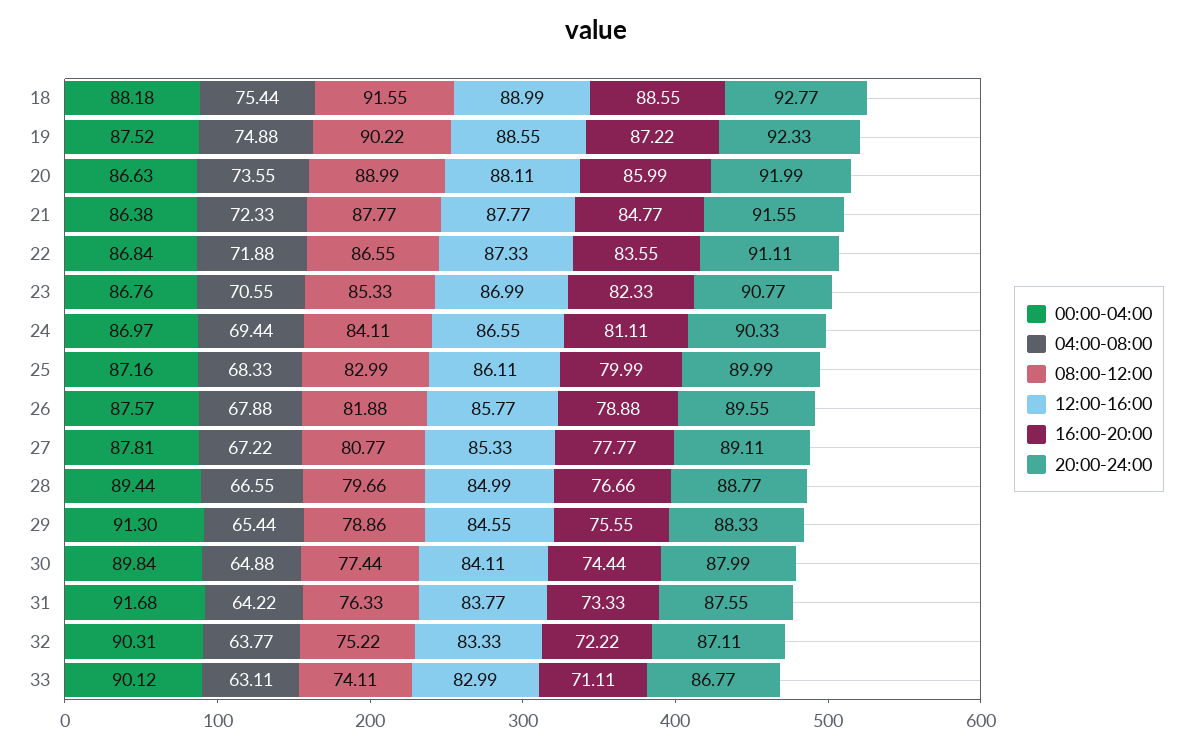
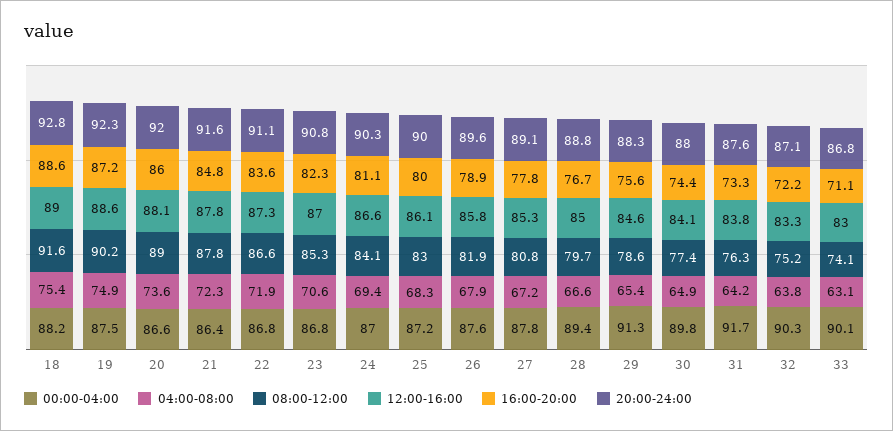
08:00-12:00, 29: 78.86 -> 78.6

